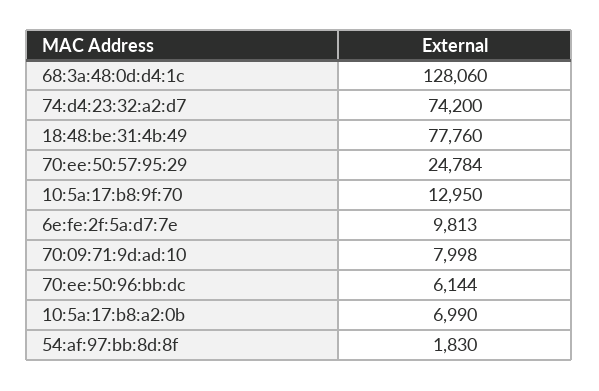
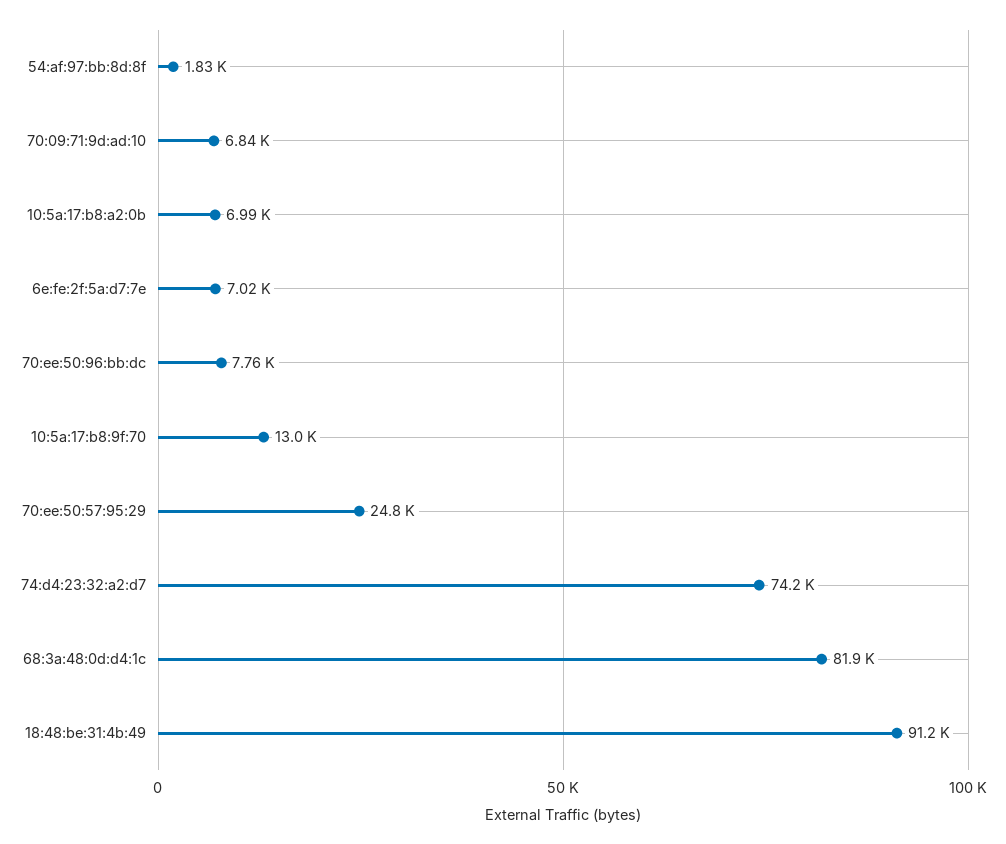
68:3a:48:0d:d4:1c: 128060 -> 81900
18:48:be:31:4b:49: 77760 -> 91200
6e:fe:2f:5a:d7:7e: 9813 -> 7020
70:09:71:9d:ad:10: 7998 -> 6840
70:ee:50:96:bb:dc: 6144 -> 7760

